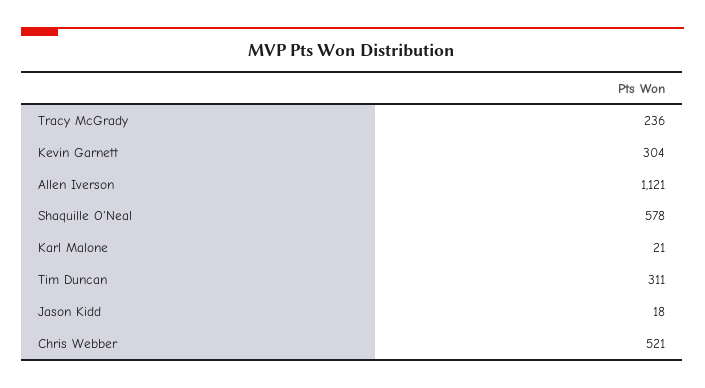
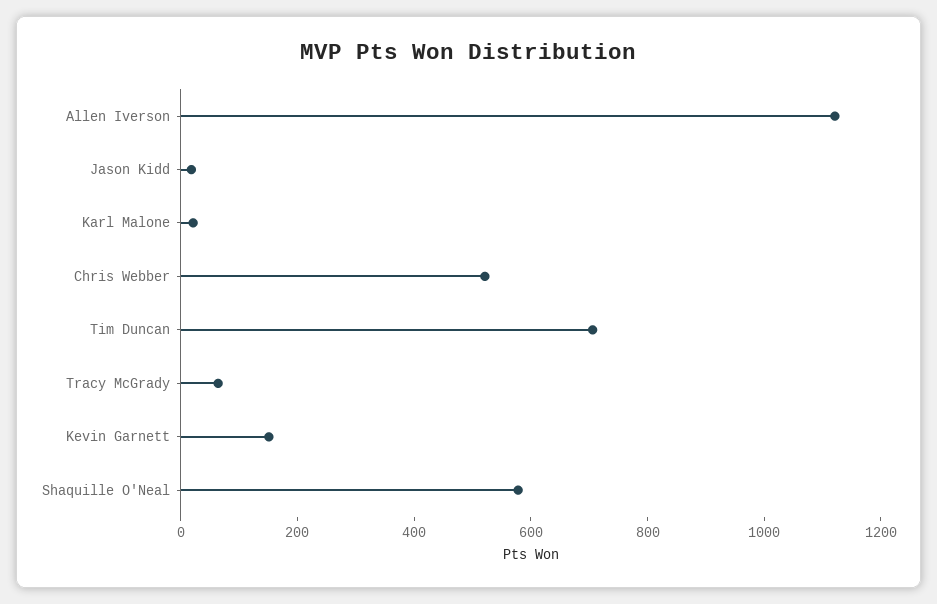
Tracy McGrady: 236 -> 50
Kevin Garnett: 304 -> 150
Tim Duncan: 311 -> 700

